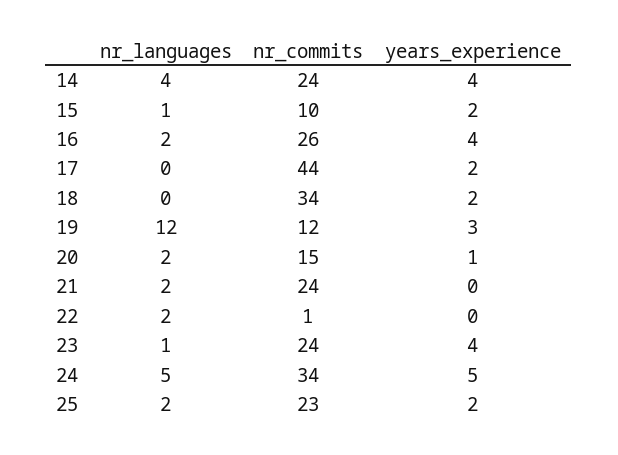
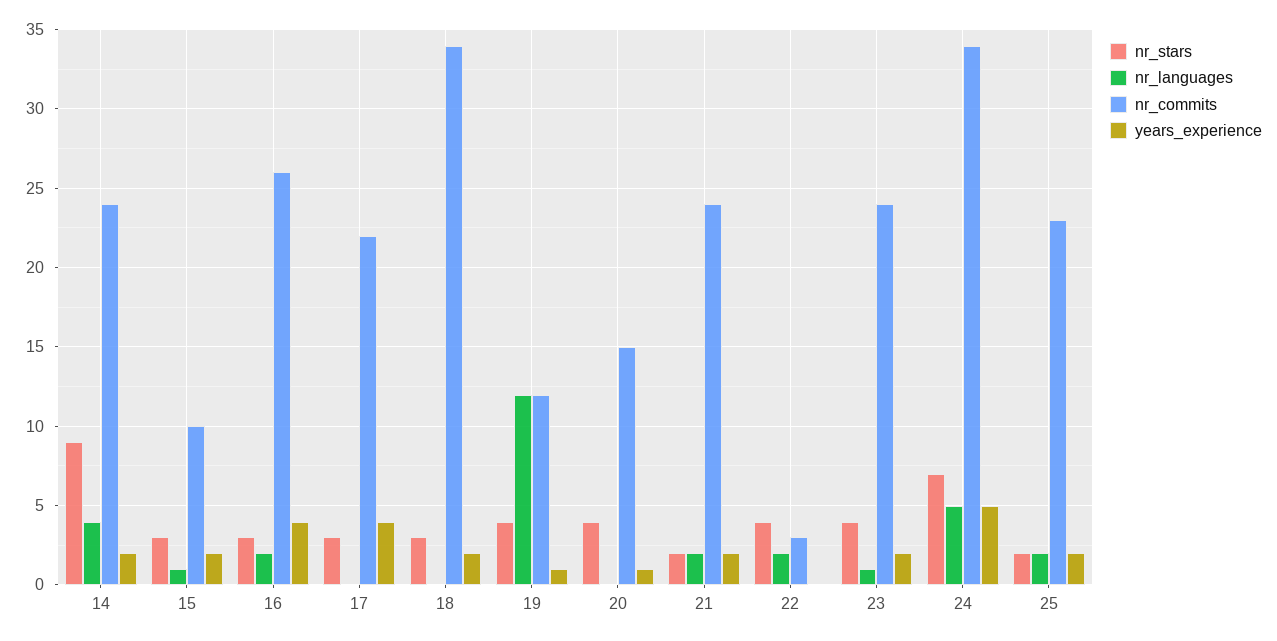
years_experience, 14: 4 -> 2
nr_commits, 17: 44 -> 22
years_experience, 17: 2 -> 4
years_experience, 19: 3 -> 1
nr_languages, 20: 2 -> 0
years_experience, 21: 0 -> 2
nr_commits, 22: 1 -> 3
years_experience, 23: 4 -> 2
nr_stars, 14: none -> 9
nr_stars, 15: none -> 3
nr_stars, 16: none -> 3
nr_stars, 17: none -> 3
nr_stars, 18: none -> 3
nr_stars, 19: none -> 4
nr_stars, 20: none -> 4
nr_stars, 21: none -> 2
nr_stars, 22: none -> 4
nr_stars, 23: none -> 4
nr_stars, 24: none -> 7
nr_stars, 25: none -> 2

